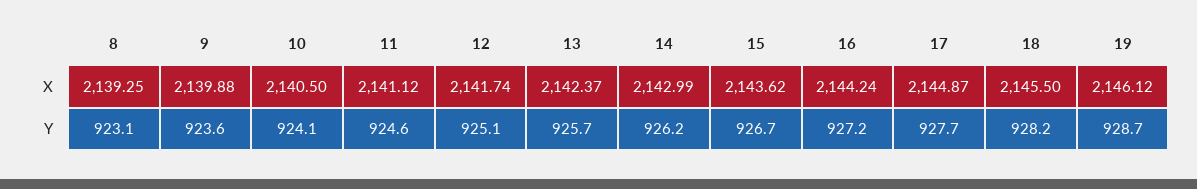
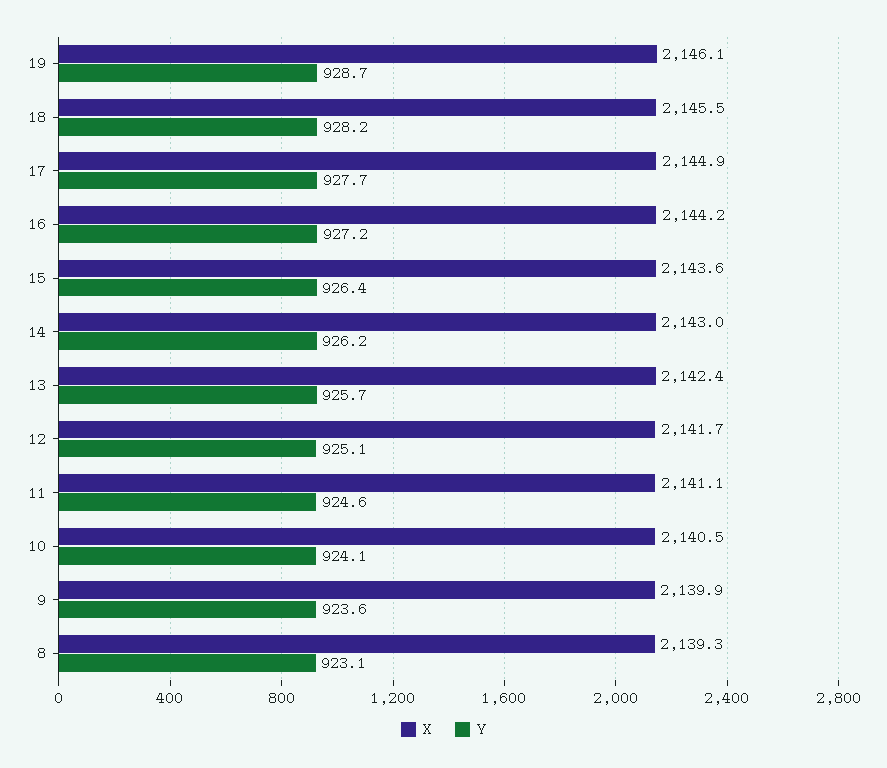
Y, 15: 926.7 -> 926.4

